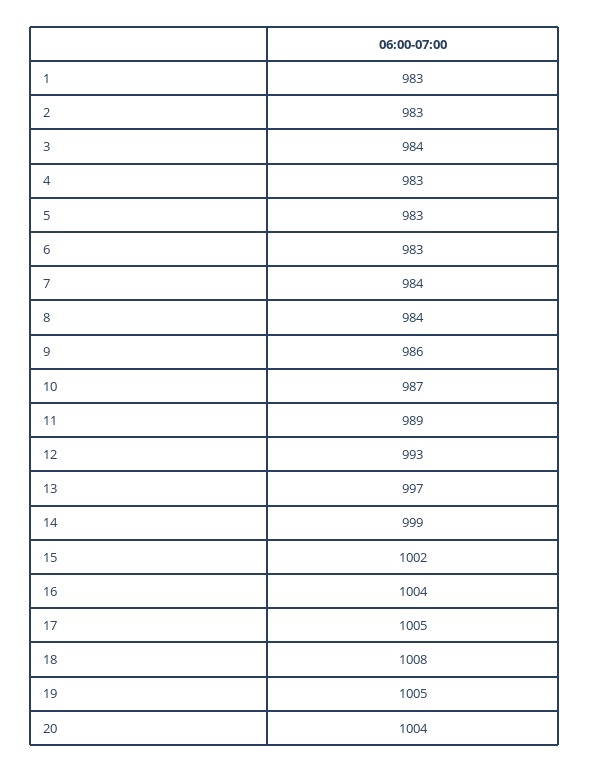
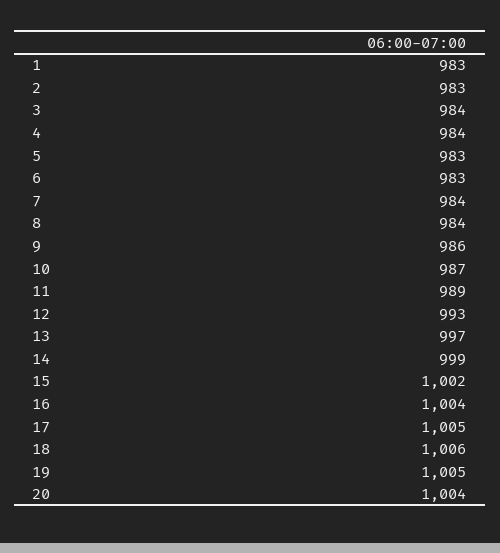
4: 983 -> 984
18: 1008 -> 1006

